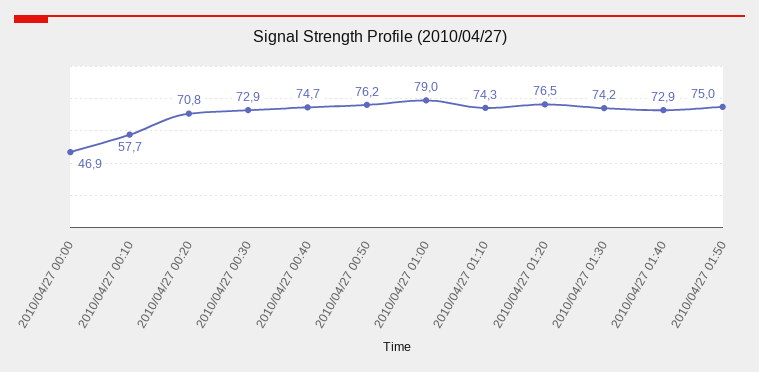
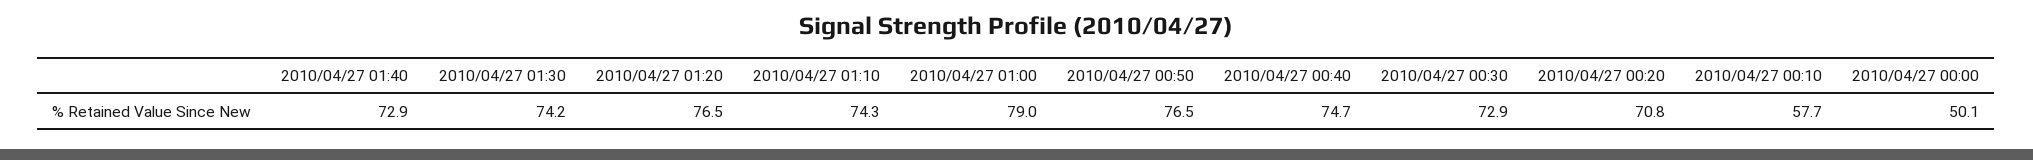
2010/04/27 00:00: 46.9 -> 50.1
2010/04/27 00:50: 76.2 -> 76.5
2010/04/27 01:50: 75 -> none

